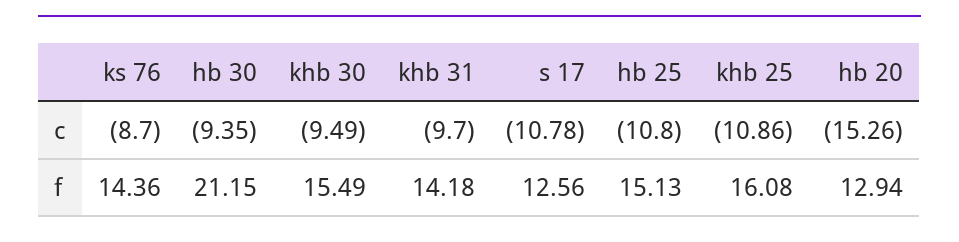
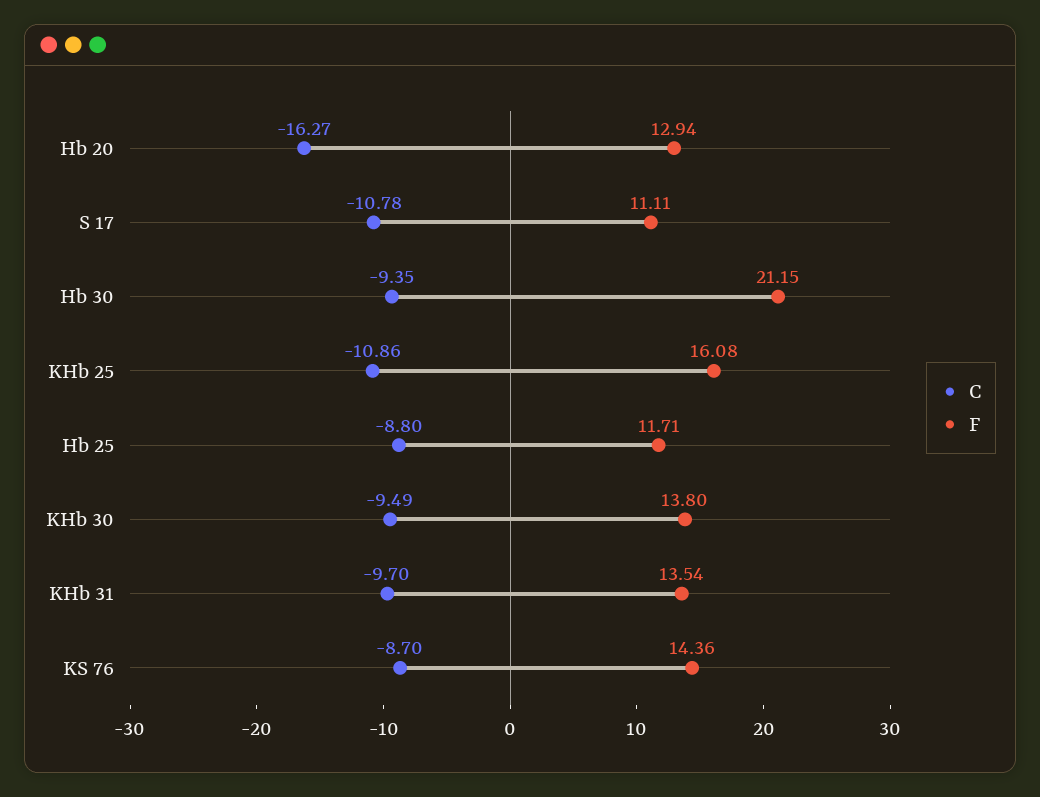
c, hb 25: -10.8 -> -8.8
c, hb 20: -15.26 -> -16.27
f, khb 30: 15.49 -> 13.8
f, khb 31: 14.18 -> 13.54
f, s 17: 12.56 -> 11.11
f, hb 25: 15.13 -> 11.71

